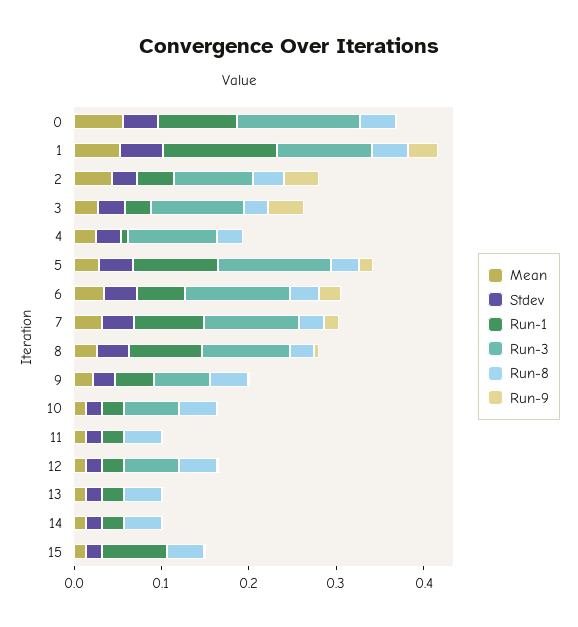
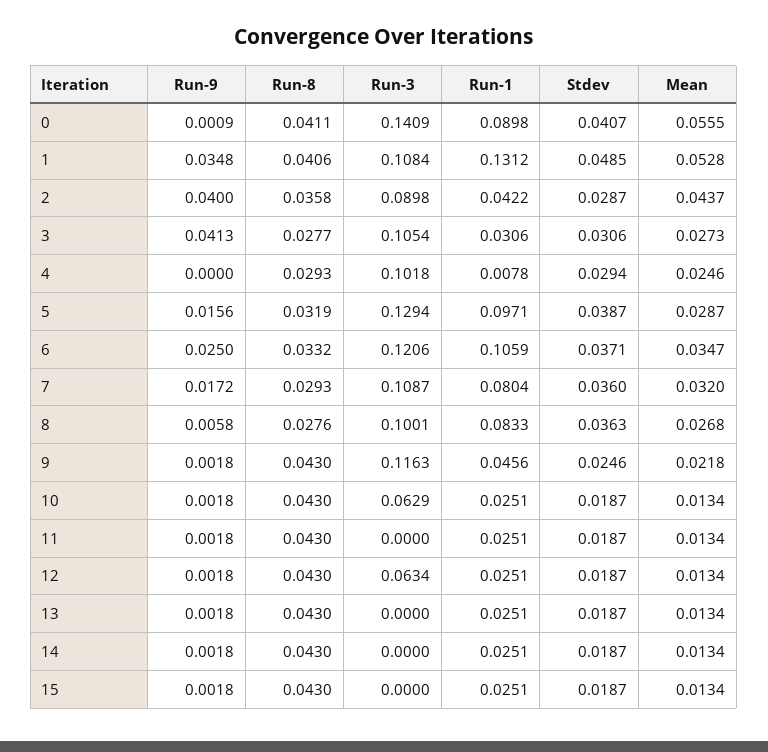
Run-1, 6: 0.06 -> 0.1059
Run-3, 9: 0.06 -> 0.1163
Run-1, 15: 0.08 -> 0.0251

